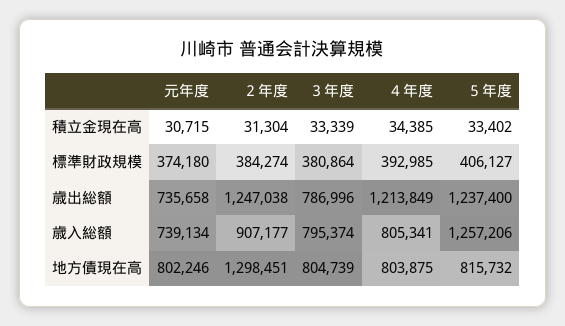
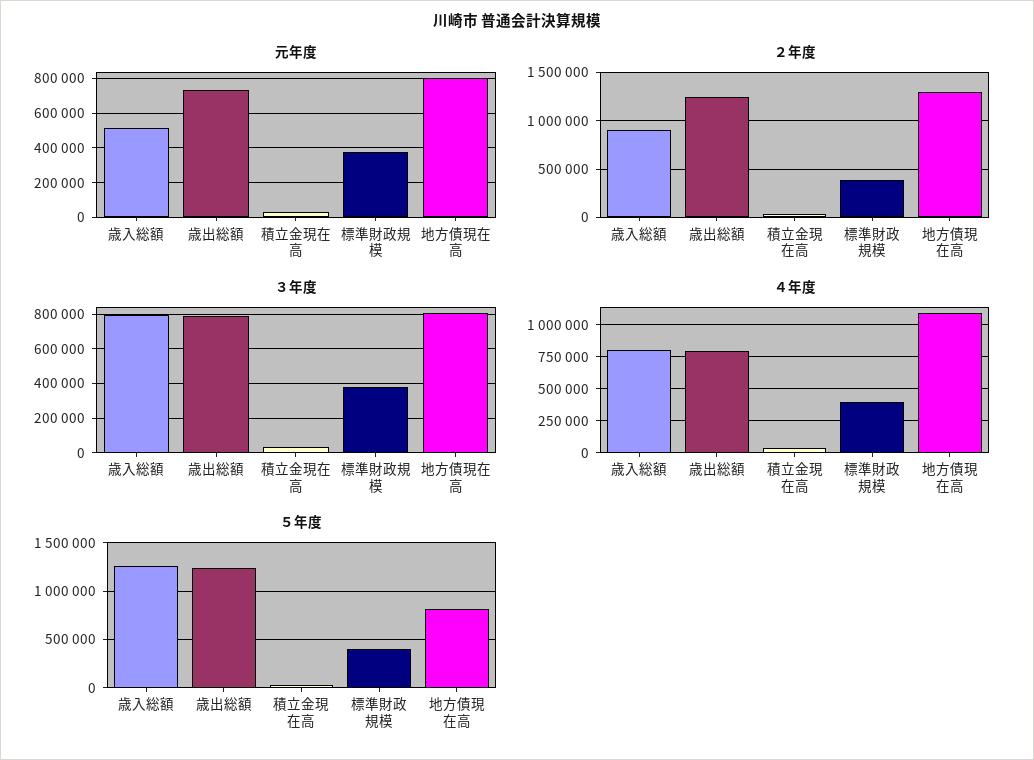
４年度, 歳出総額: 1213849 -> 800000
元年度, 歳入総額: 739134 -> 500000
４年度, 地方債現在高: 803875 -> 1100000

